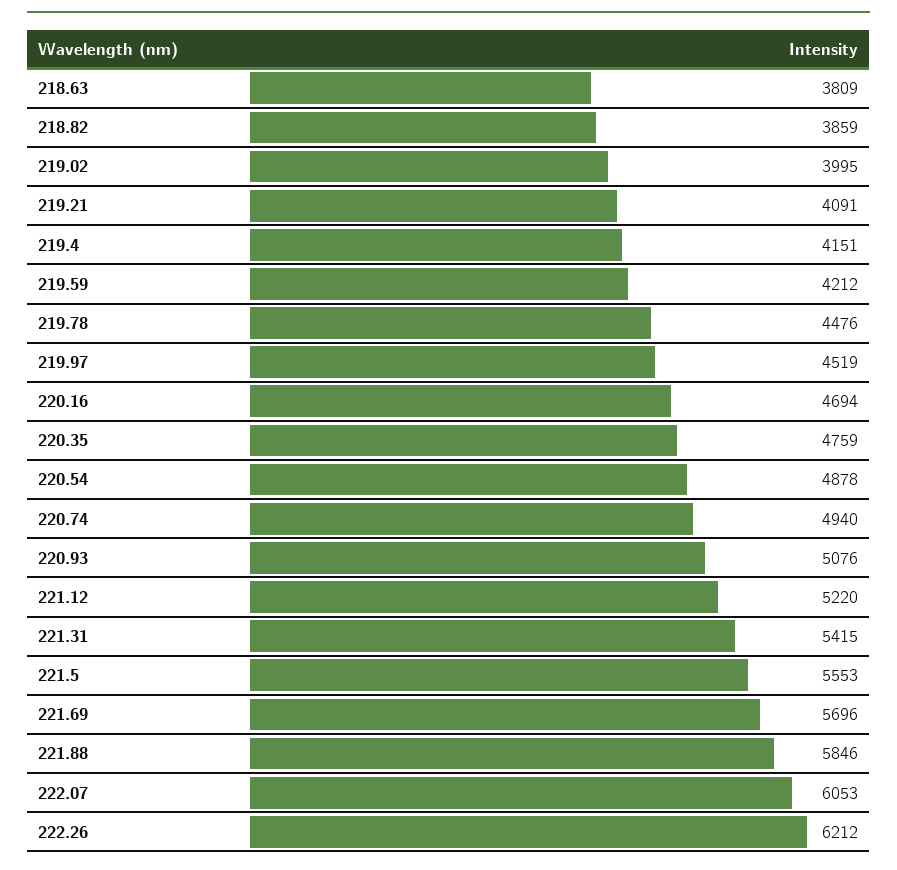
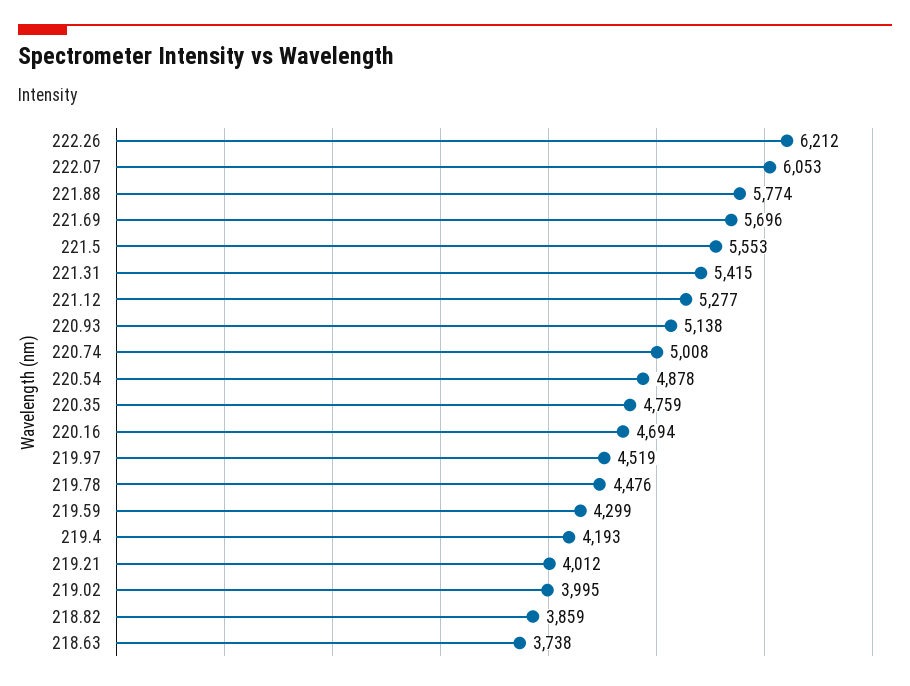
218.63: 3809 -> 3738
219.21: 4091 -> 4012
219.4: 4151 -> 4193
219.59: 4212 -> 4299
220.74: 4940 -> 5008
220.93: 5076 -> 5138
221.12: 5220 -> 5277
221.88: 5846 -> 5774

